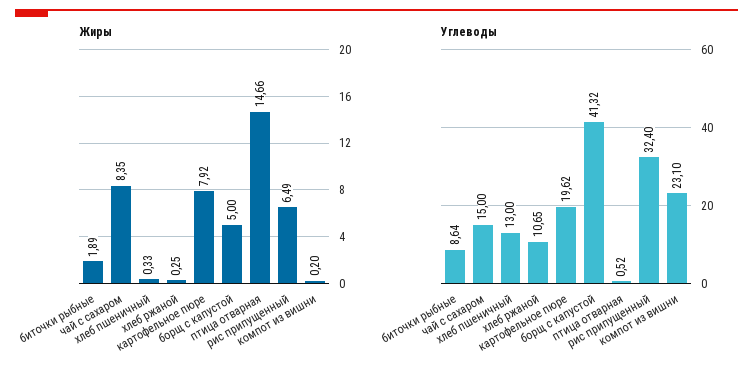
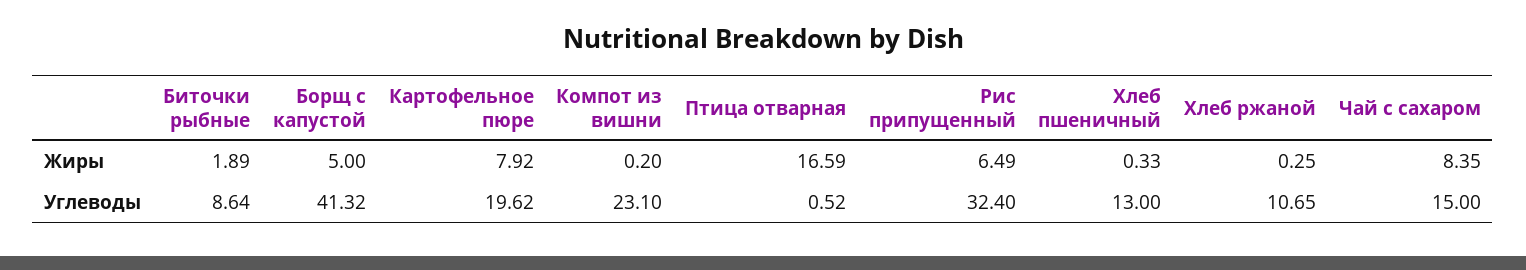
Жиры, птица отварная: 14.66 -> 16.59

